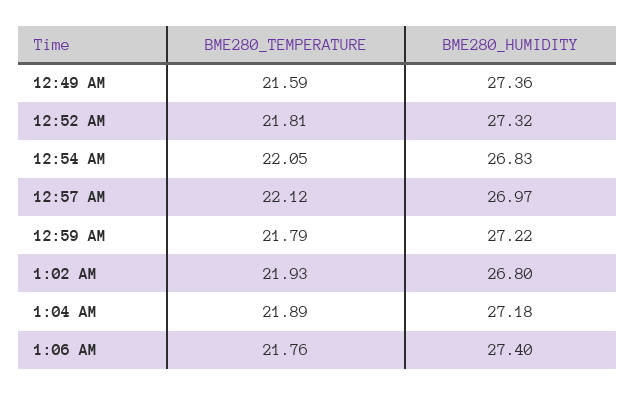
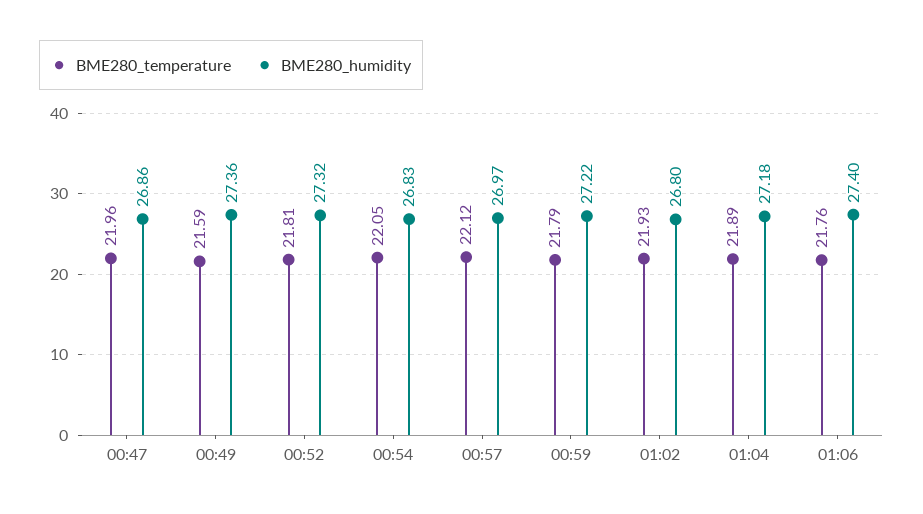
BME280_TEMPERATURE, 00:47: none -> 21.96
BME280_HUMIDITY, 00:47: none -> 26.86

